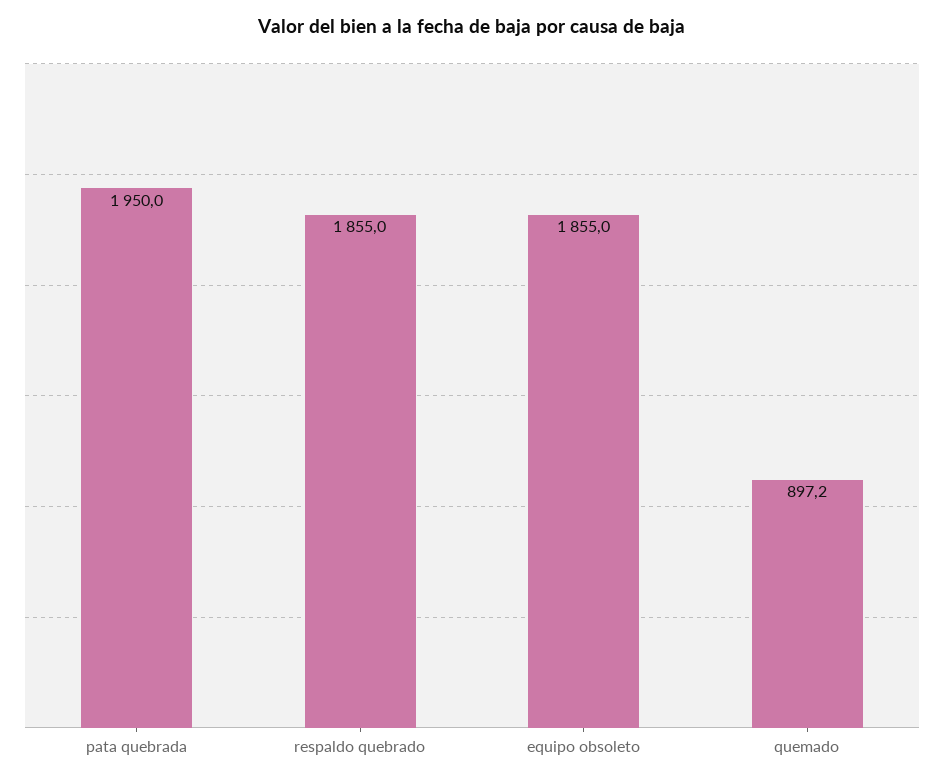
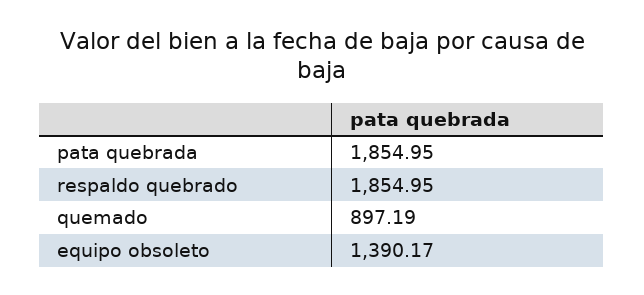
pata quebrada: 1950 -> 1854.95
equipo obsoleto: 1855 -> 1390.17

